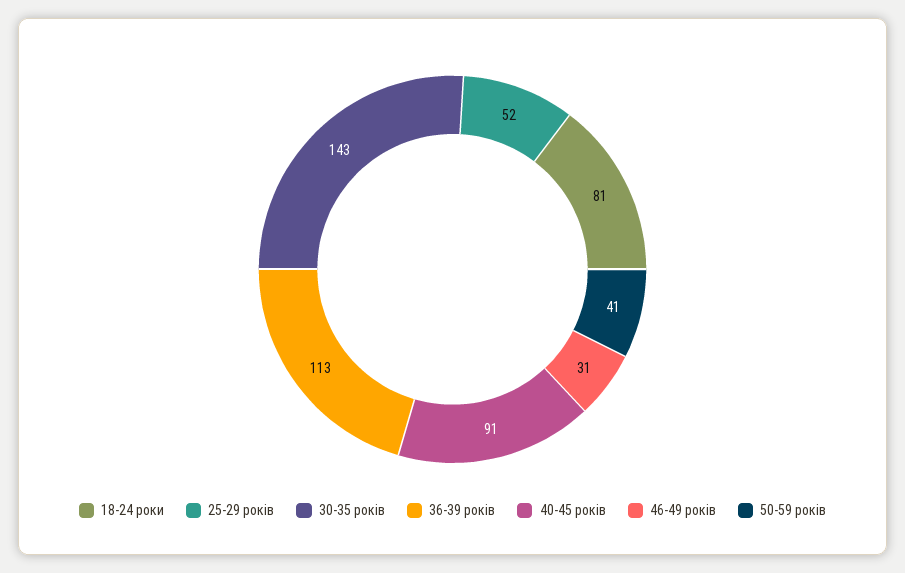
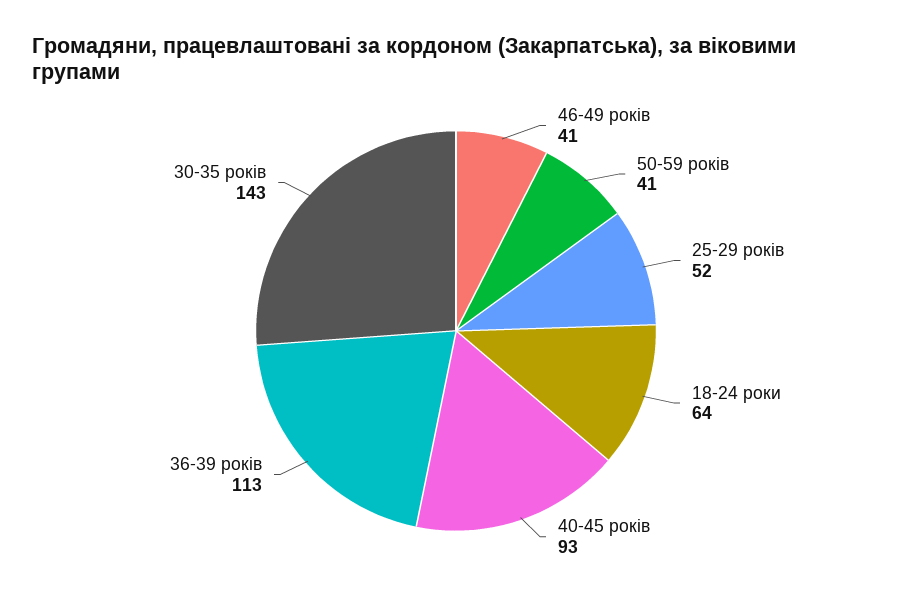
18-24 роки: 81 -> 64
40-45 років: 91 -> 93
46-49 років: 31 -> 41

